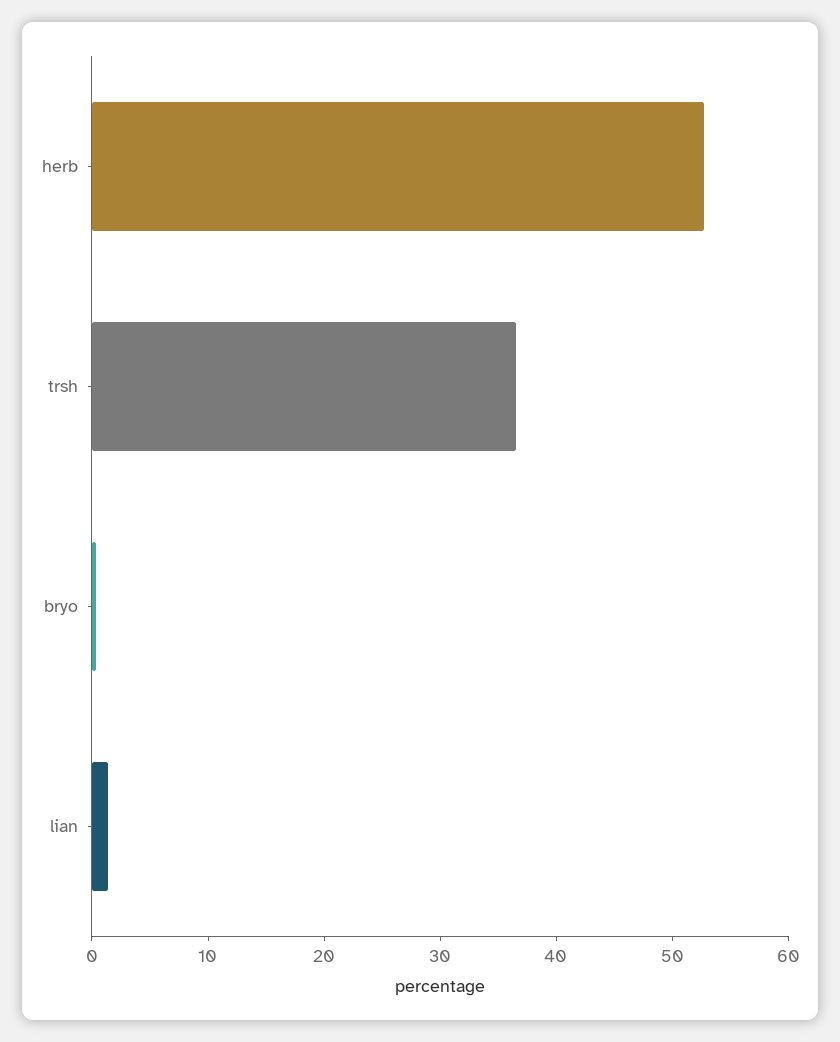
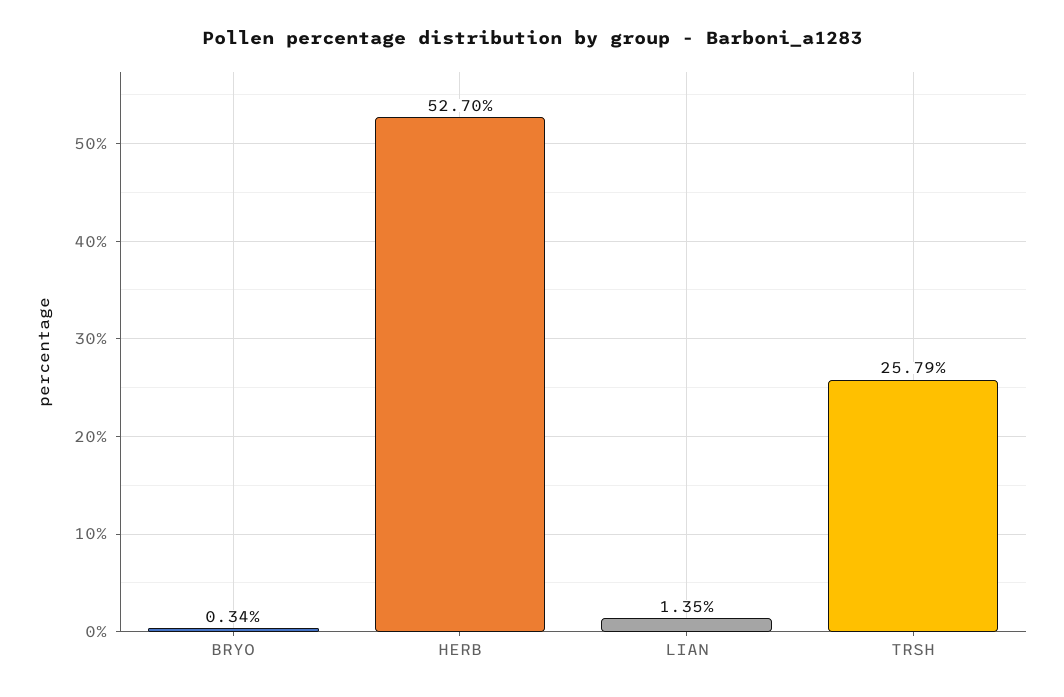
trsh: 36 -> 25.79

